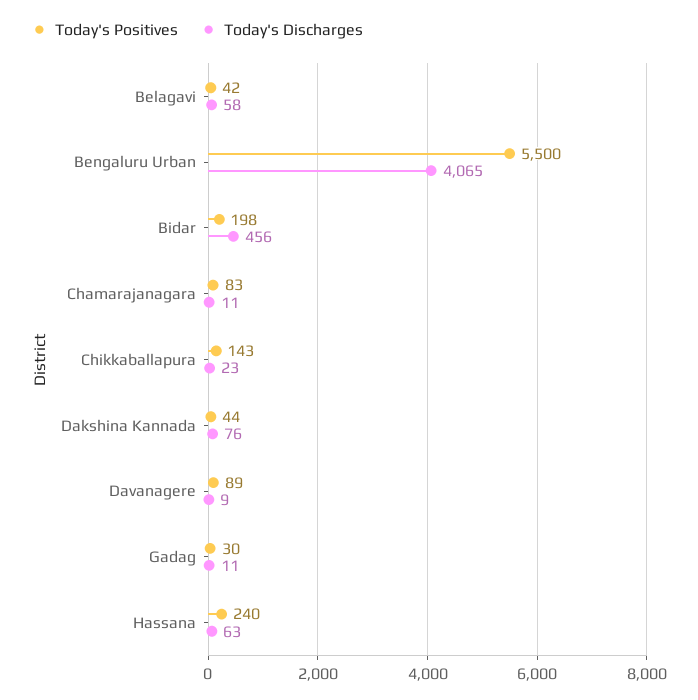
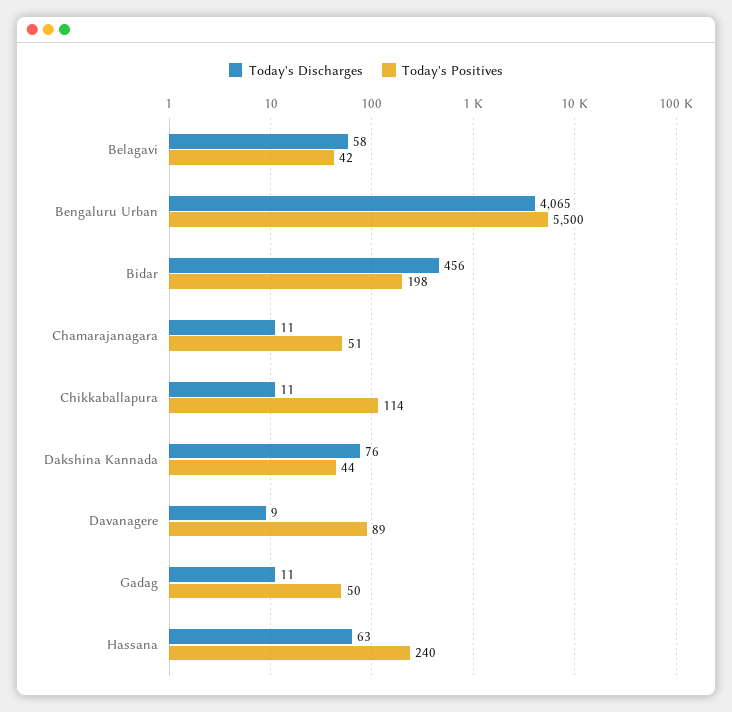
Today's Positives, Chamarajanagara: 83 -> 51
Today's Positives, Chikkaballapura: 143 -> 114
Today's Discharges, Chikkaballapura: 23 -> 11
Today's Positives, Gadag: 30 -> 50

